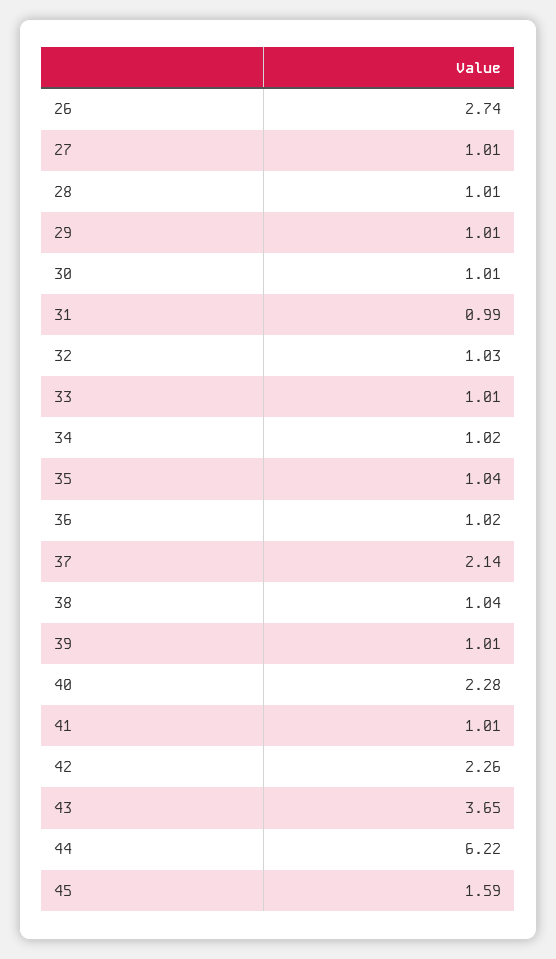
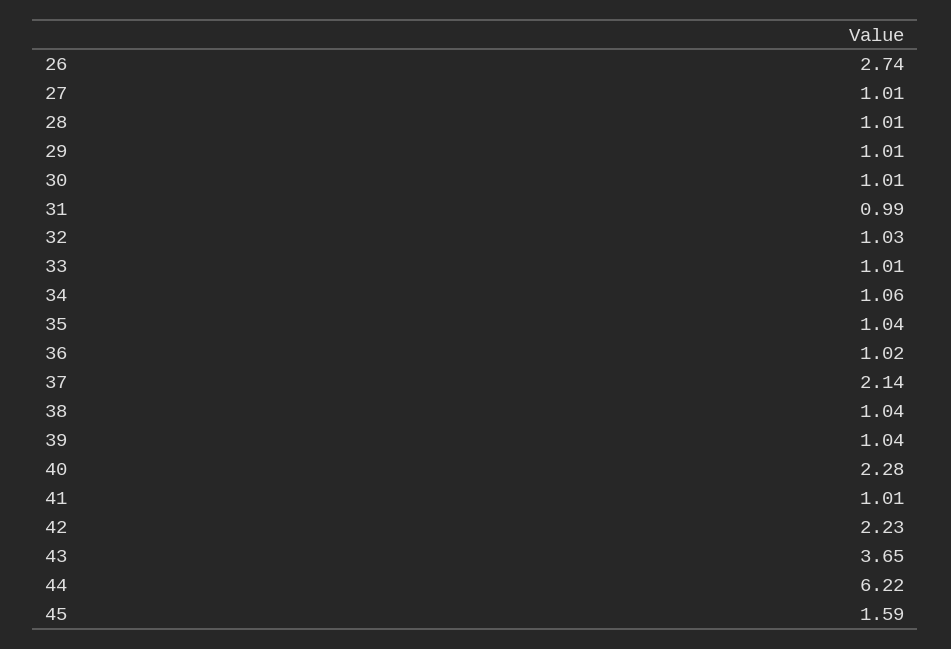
34: 1.02 -> 1.06
39: 1.01 -> 1.04
42: 2.26 -> 2.23

